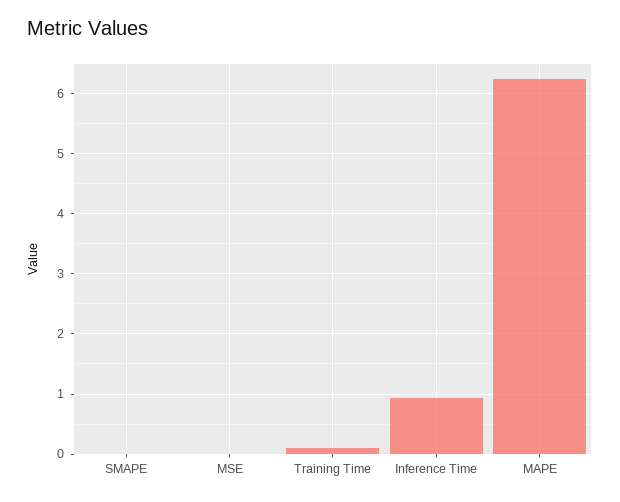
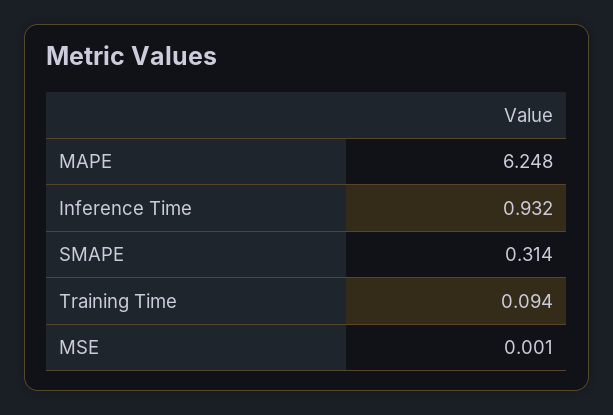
SMAPE: 0 -> 0.314

